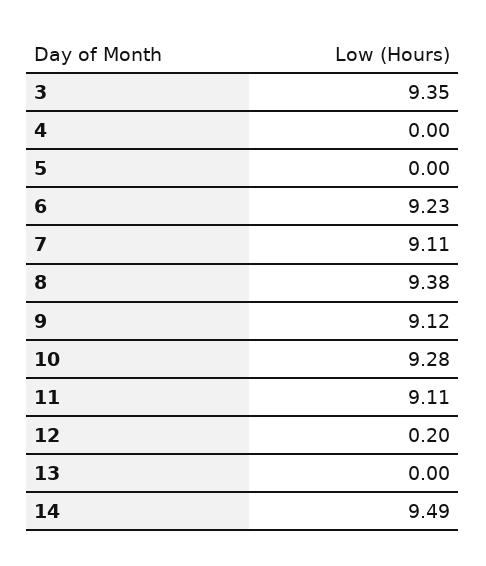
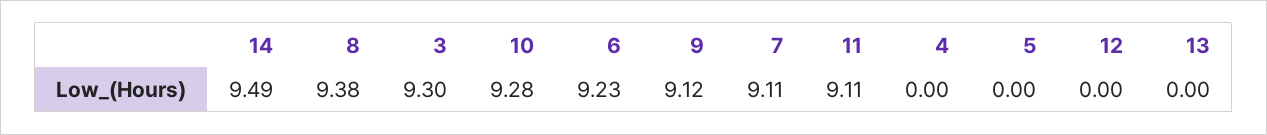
3: 9.35 -> 9.3
12: 0.2 -> 0

